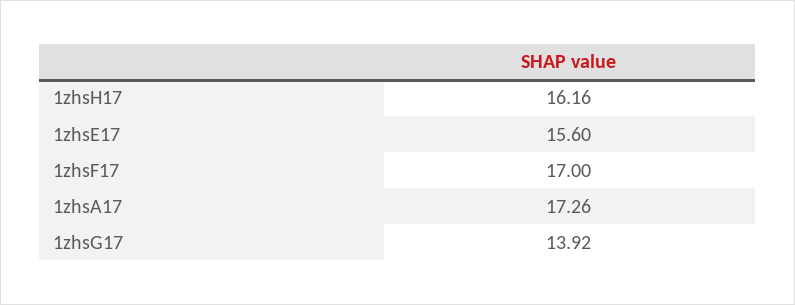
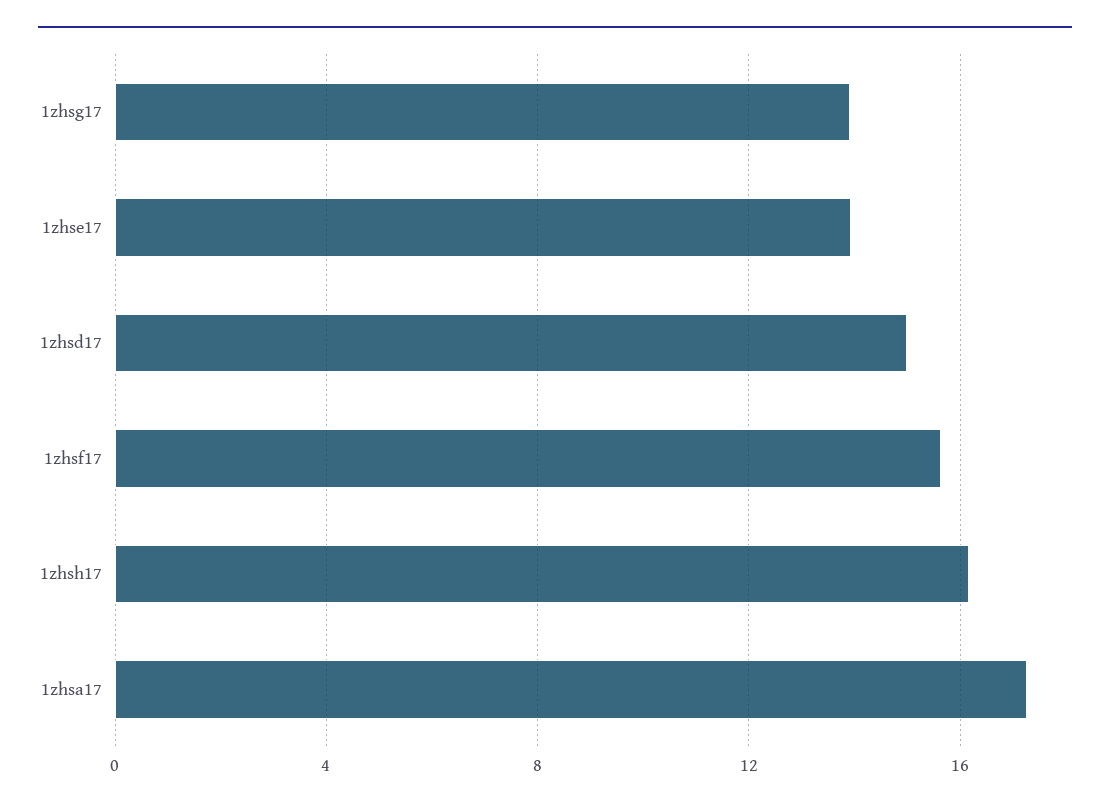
1zhsE17: 15.6 -> 14
1zhsF17: 17 -> 15.5
1zhsd17: none -> 15

